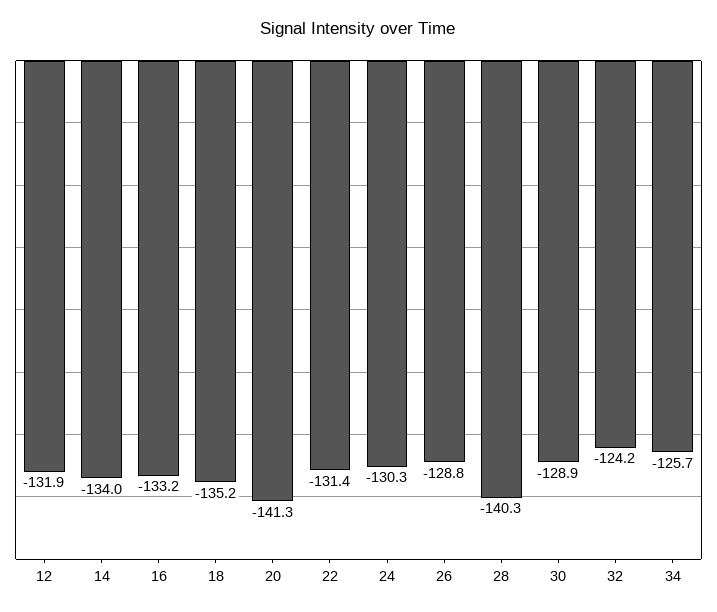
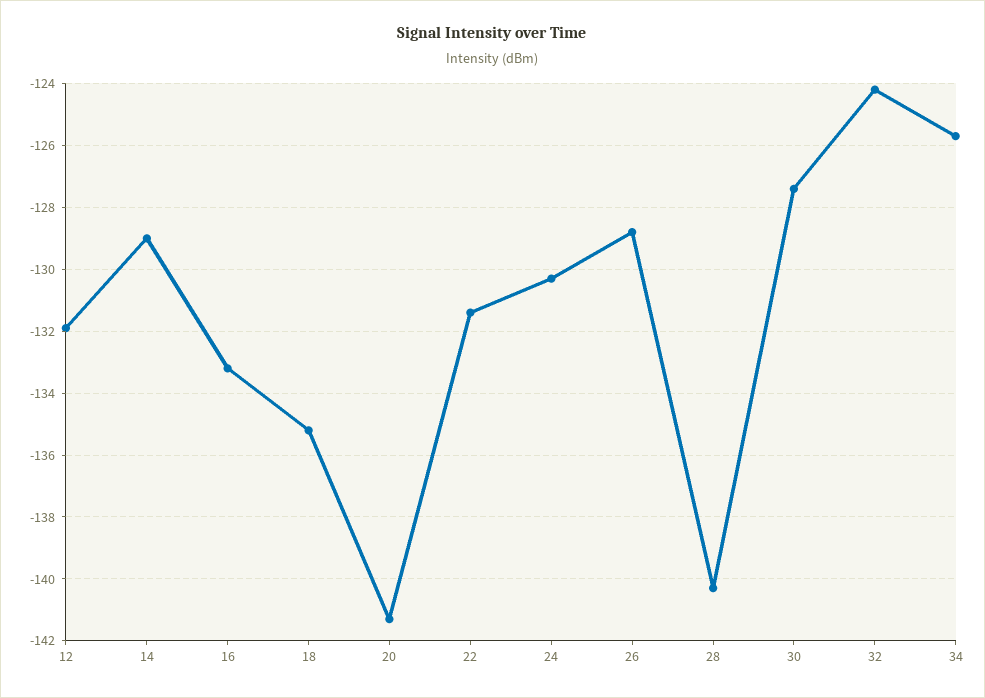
14: -134 -> -129
30: -128.9 -> -127.5

